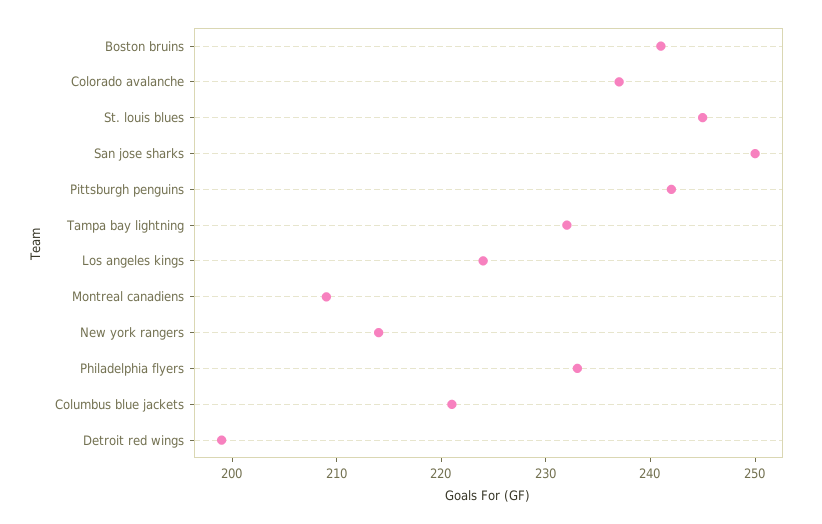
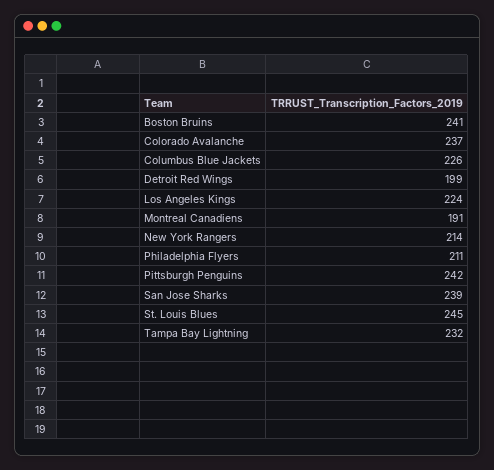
San jose sharks: 250 -> 239
Montreal canadiens: 209 -> 191
Philadelphia flyers: 233 -> 211
Columbus blue jackets: 221 -> 226

